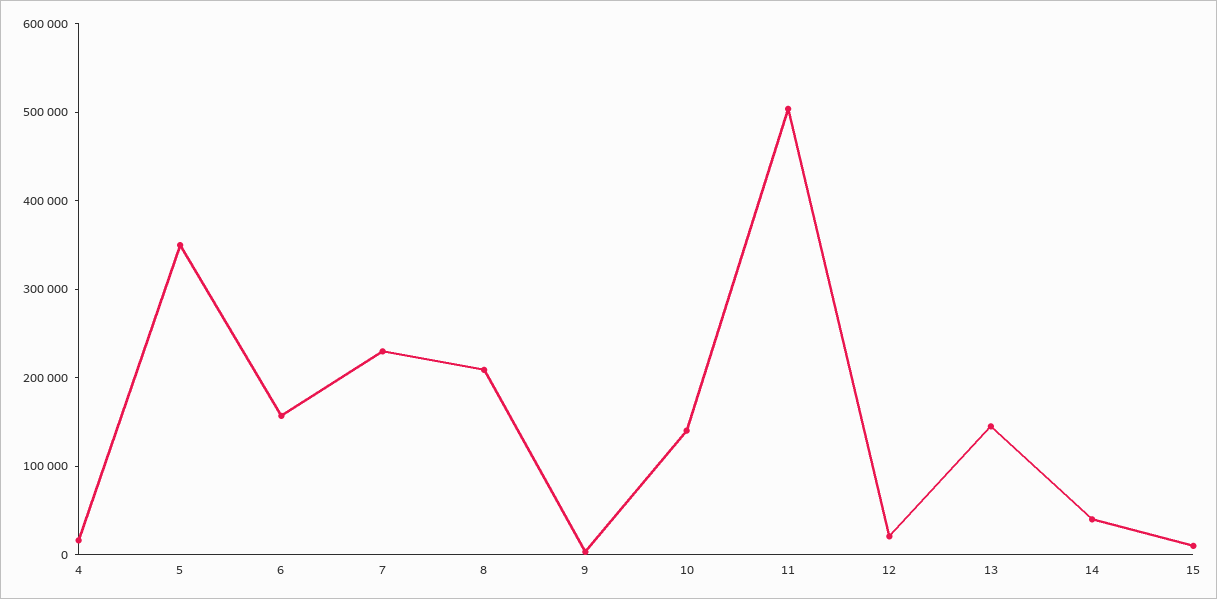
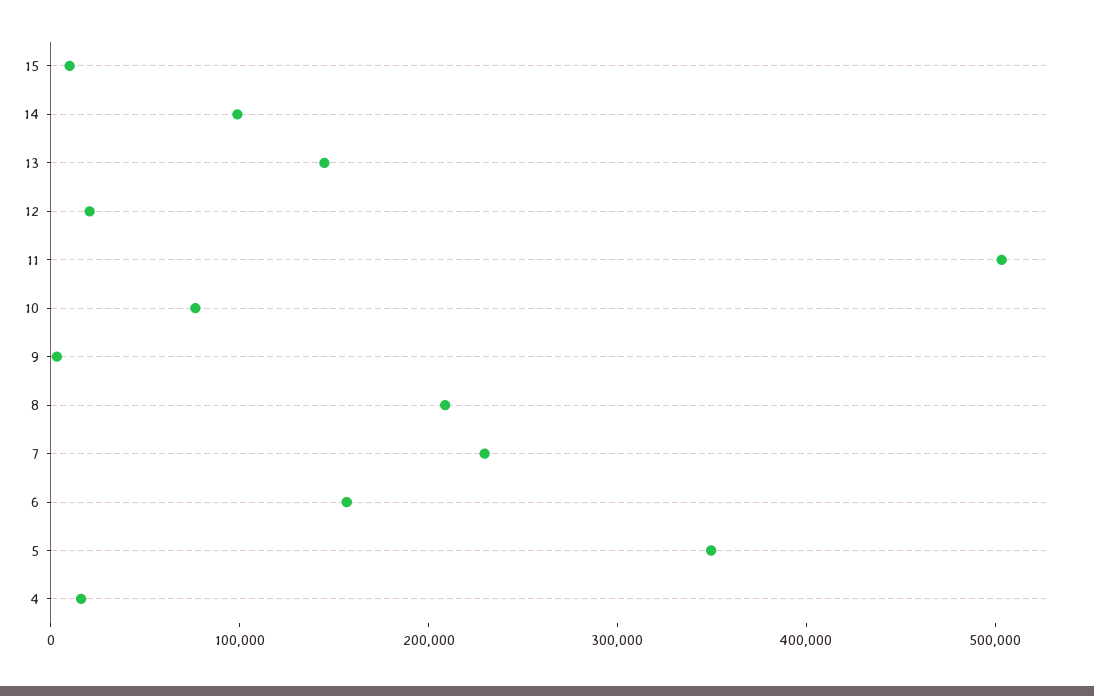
10: 140000 -> 80000
14: 40000 -> 100000

